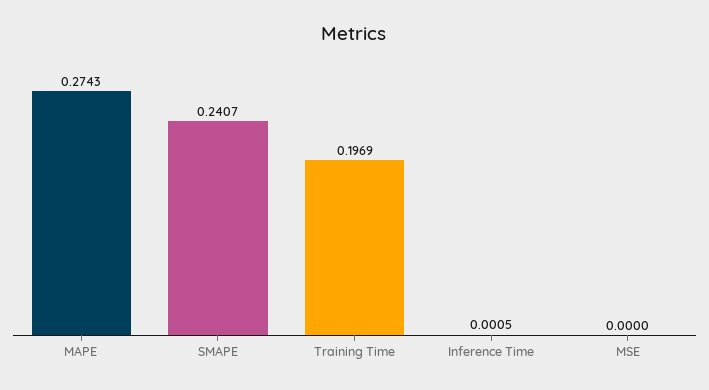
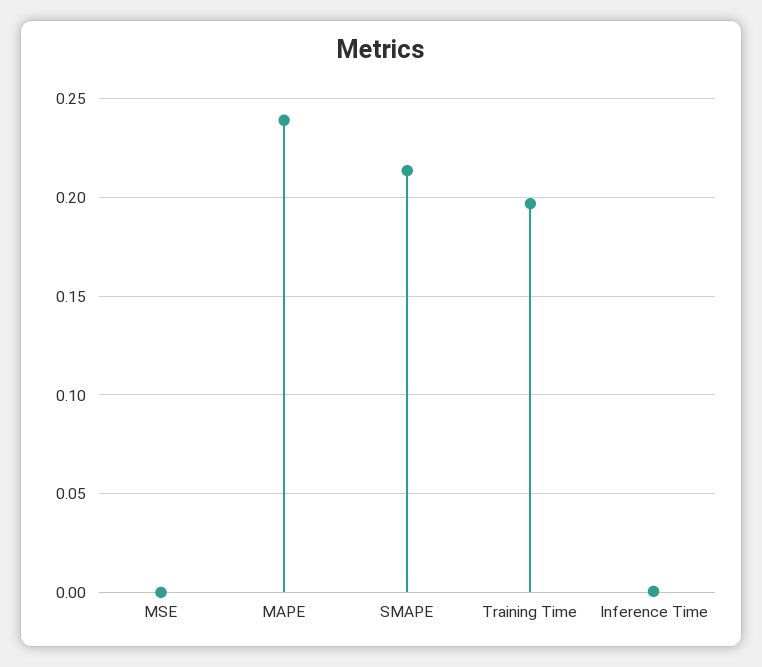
MAPE: 0.2743 -> 0.24
SMAPE: 0.2407 -> 0.215

